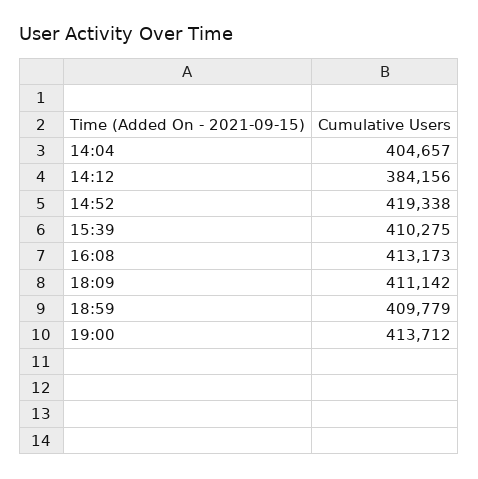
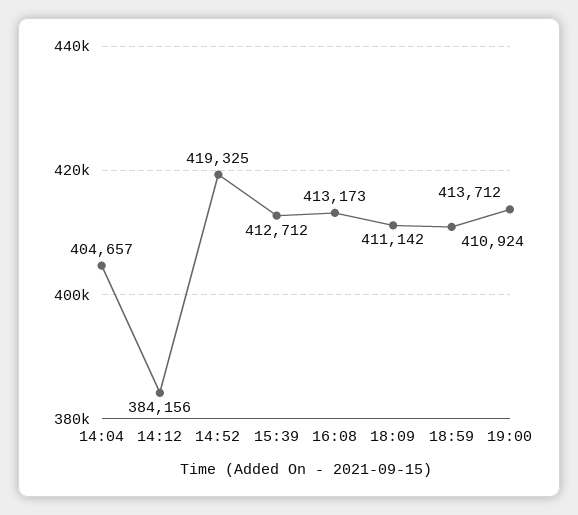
14:52: 419338 -> 419325
15:39: 410275 -> 412712
18:59: 409779 -> 410924

